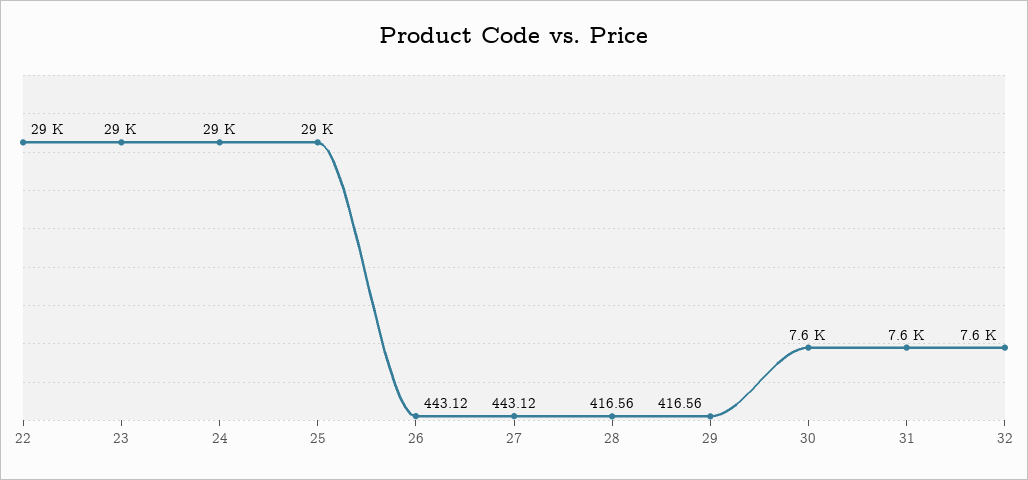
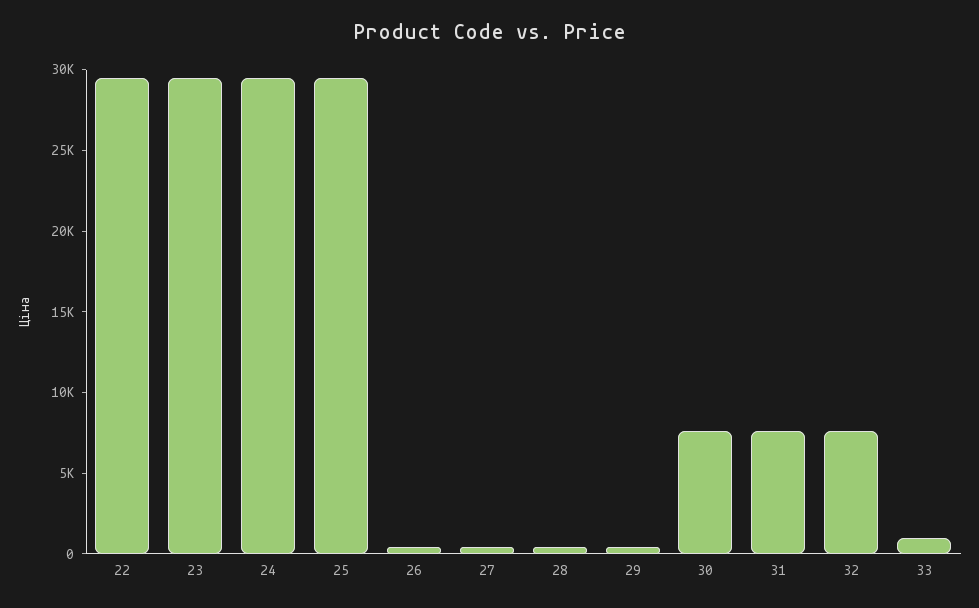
33: none -> 1000

